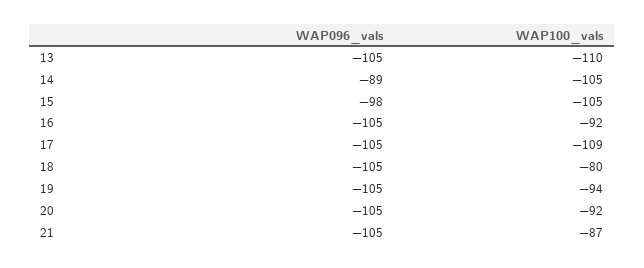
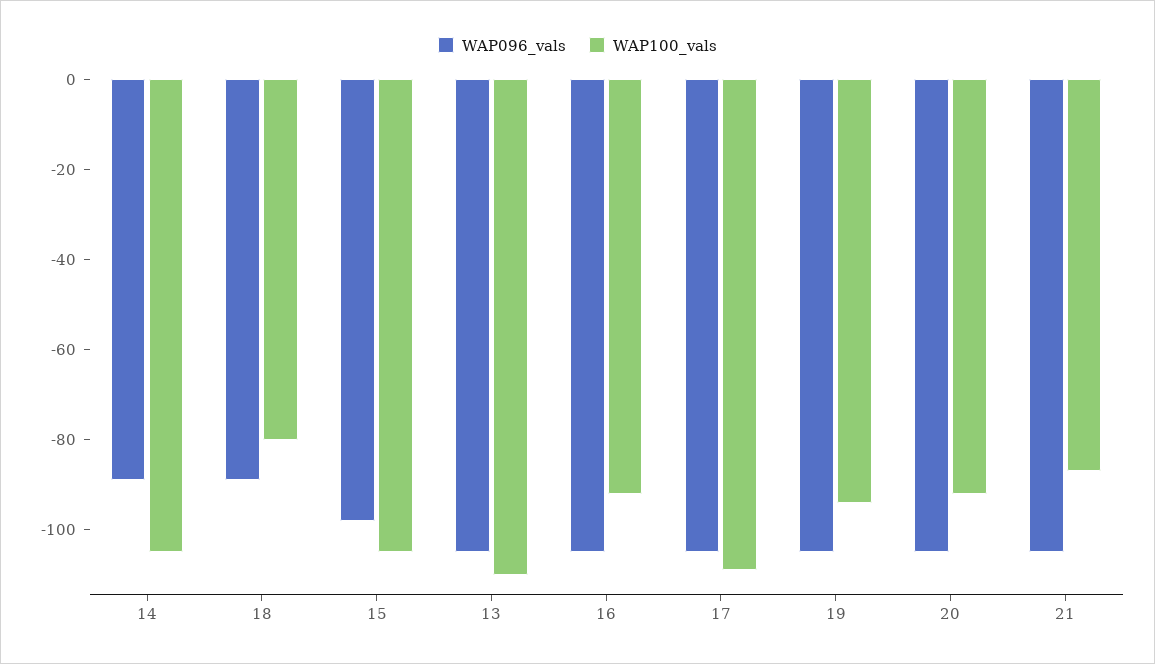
WAP096_vals, 18: -105 -> -90

